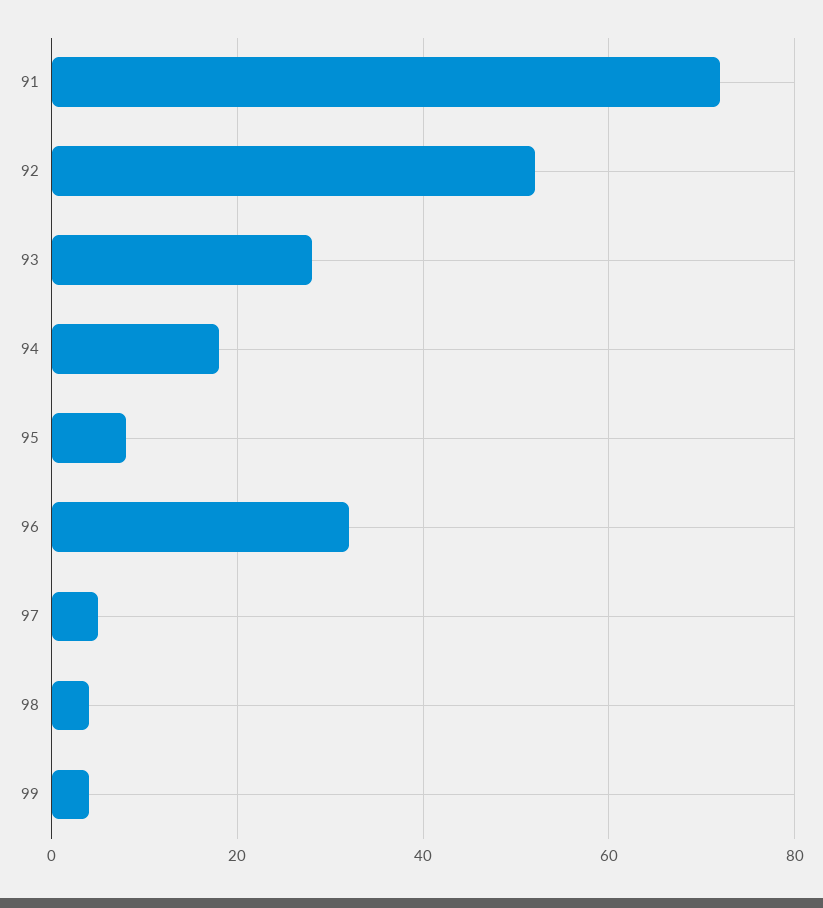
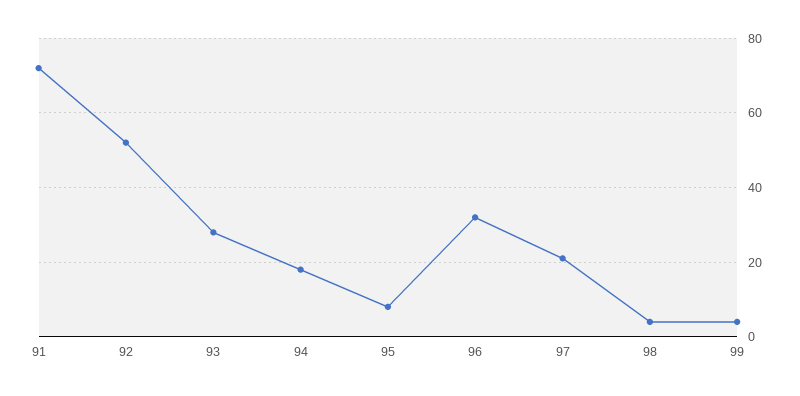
97: 5 -> 20

